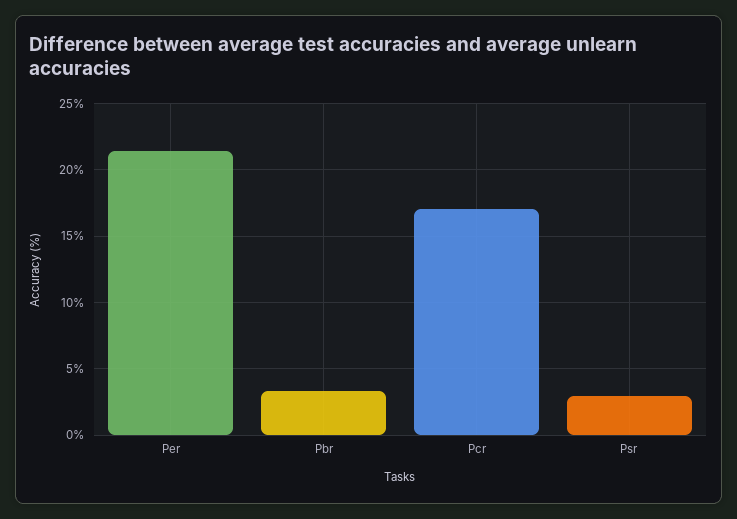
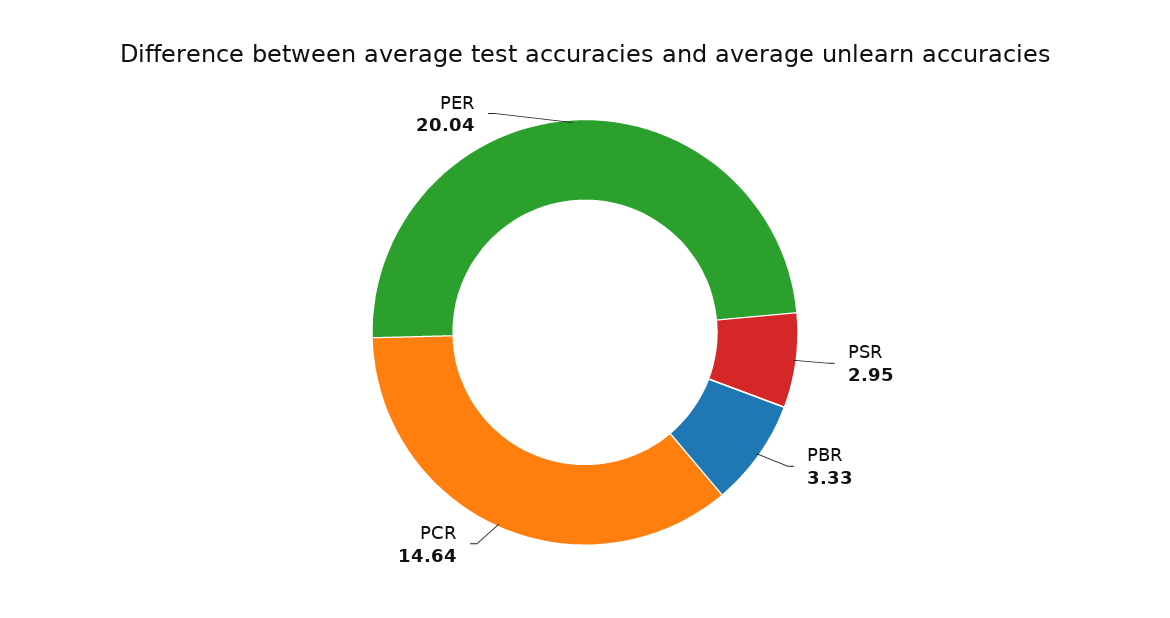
Per: 21.5 -> 20.04
Pcr: 17 -> 14.64

